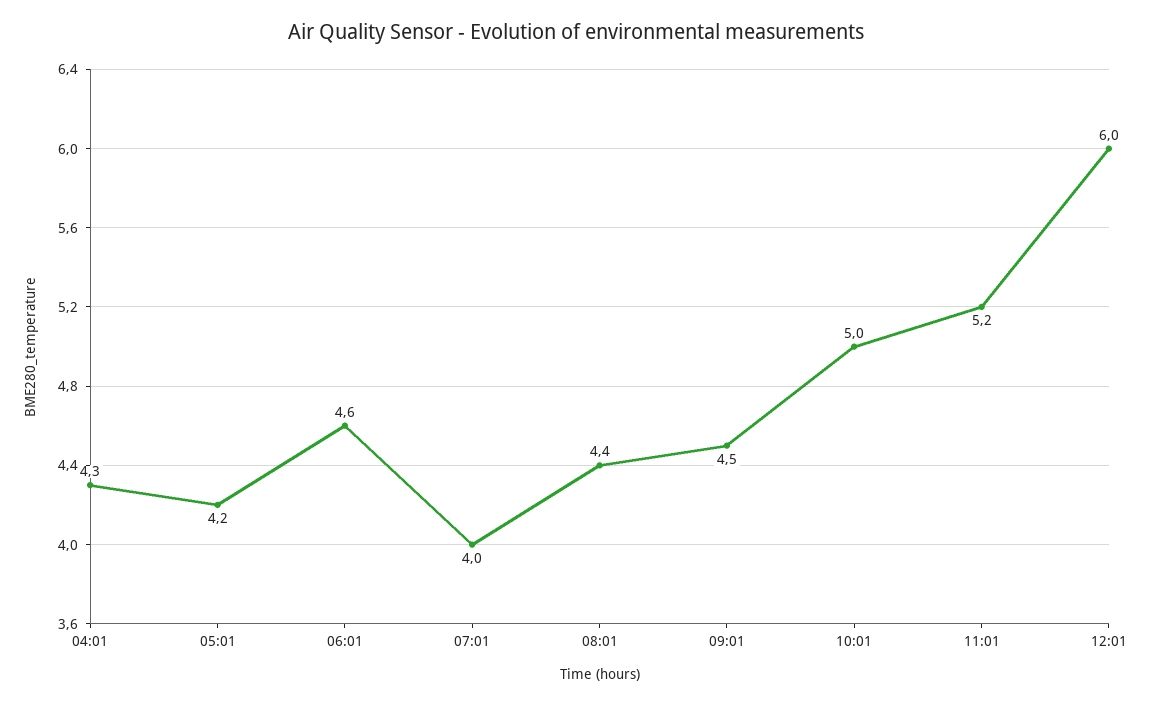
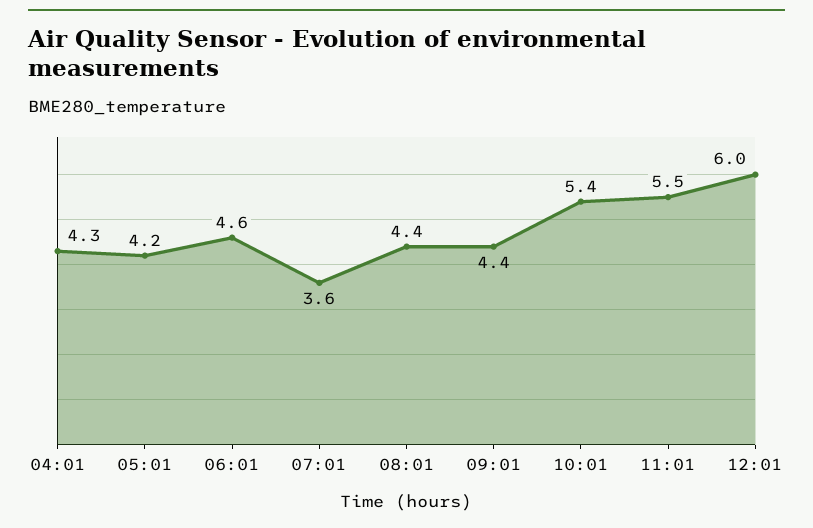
07:01: 4 -> 3.6
09:01: 4.5 -> 4.4
10:01: 5 -> 5.4
11:01: 5.2 -> 5.5

